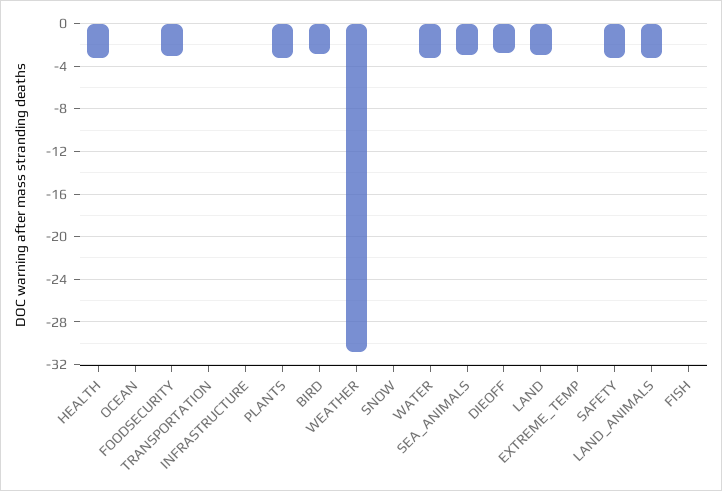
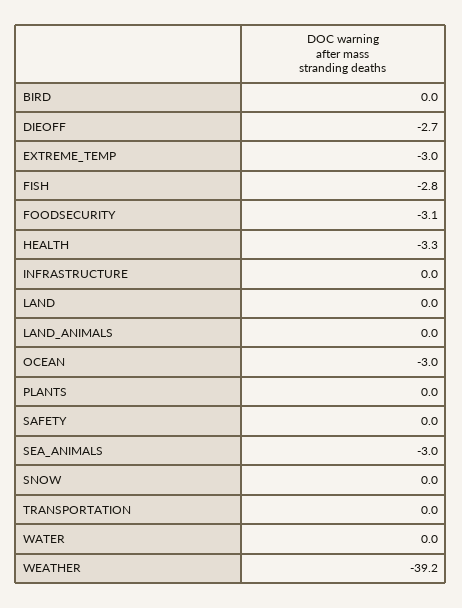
OCEAN: 0 -> -3
PLANTS: -3 -> 0
BIRD: -3 -> 0
WEATHER: -31 -> -39.2
WATER: -3 -> 0
LAND: -3 -> 0
EXTREME_TEMP: 0 -> -3
SAFETY: -3 -> 0
LAND_ANIMALS: -3 -> 0
FISH: 0 -> -2.8

